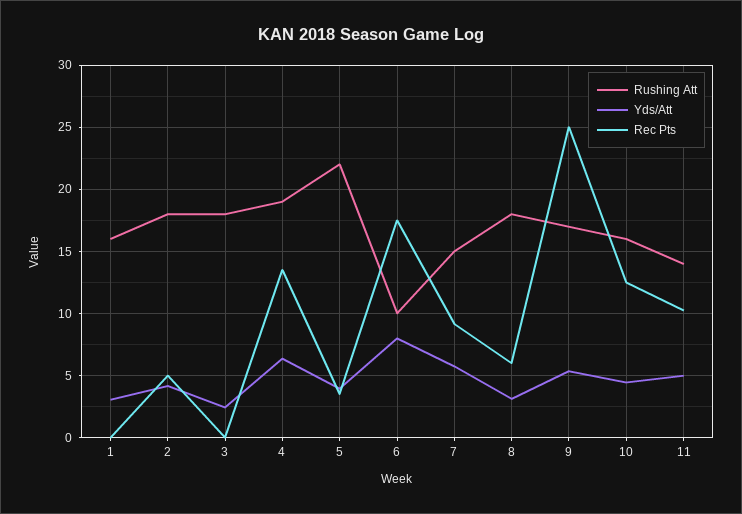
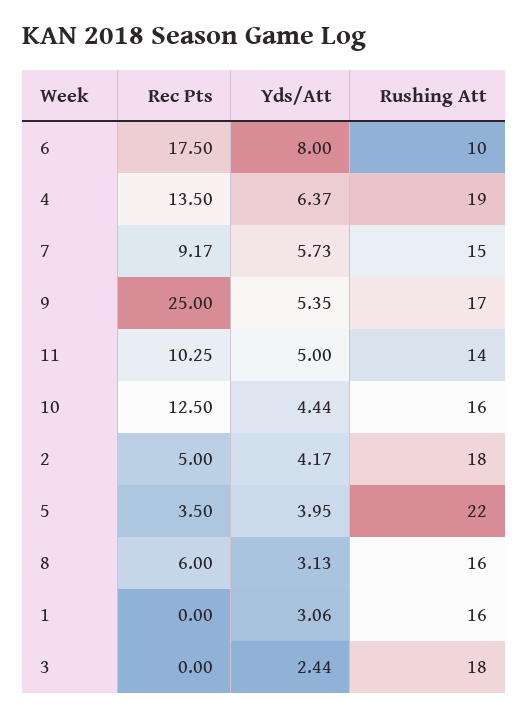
Rushing Att, 8: 18 -> 16

